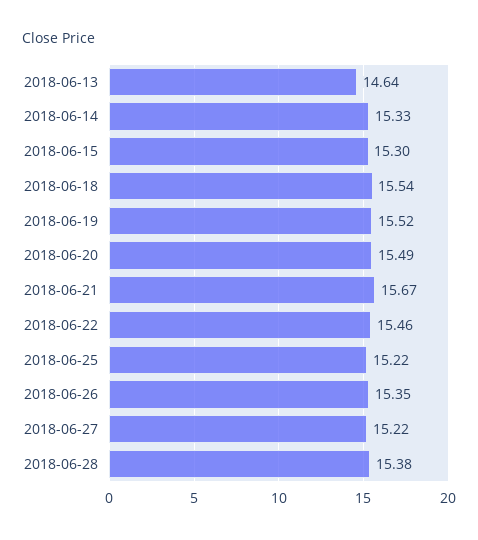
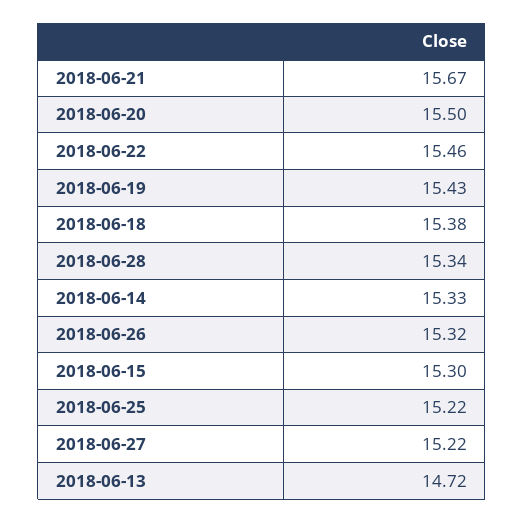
2018-06-13: 14.64 -> 14.72
2018-06-18: 15.54 -> 15.38
2018-06-19: 15.52 -> 15.43
2018-06-20: 15.49 -> 15.5
2018-06-26: 15.35 -> 15.32
2018-06-28: 15.38 -> 15.34

